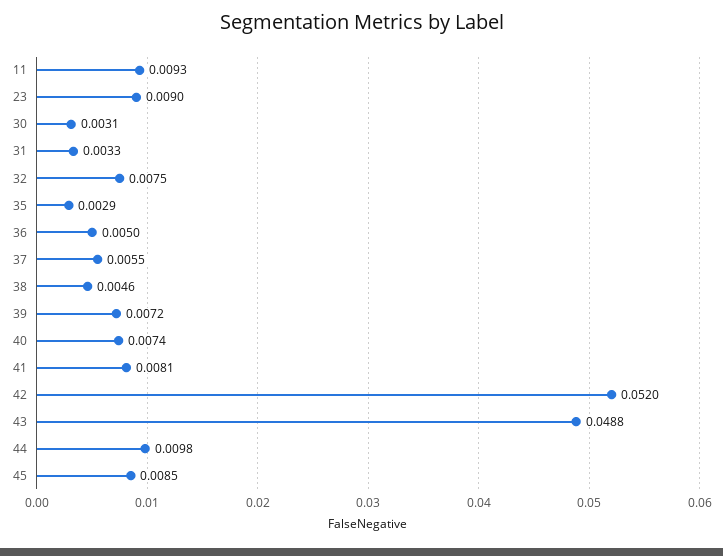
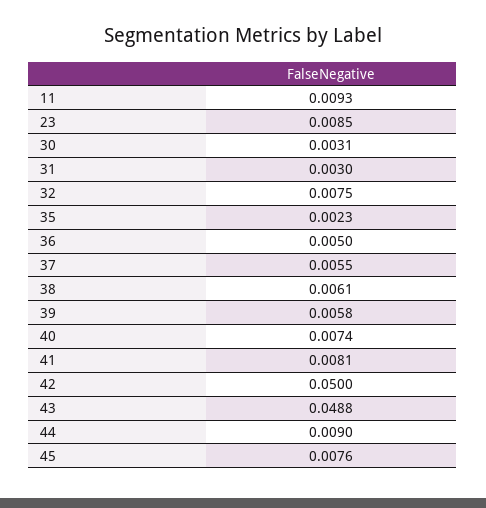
23: 0.009 -> 0.0085
31: 0.0033 -> 0.003
35: 0.0029 -> 0.0023
38: 0.0046 -> 0.0061
39: 0.0072 -> 0.0058
42: 0.052 -> 0.05
44: 0.0098 -> 0.009
45: 0.0085 -> 0.0076

